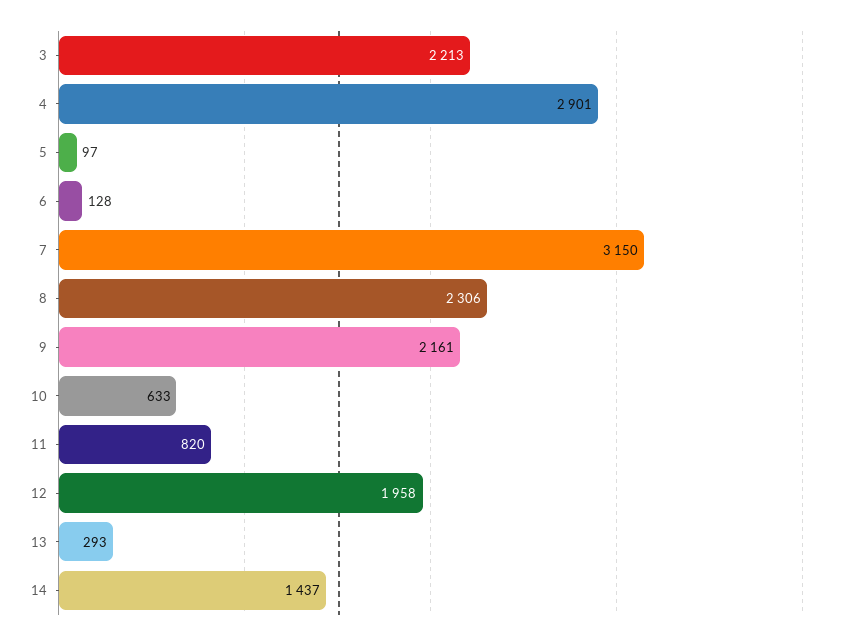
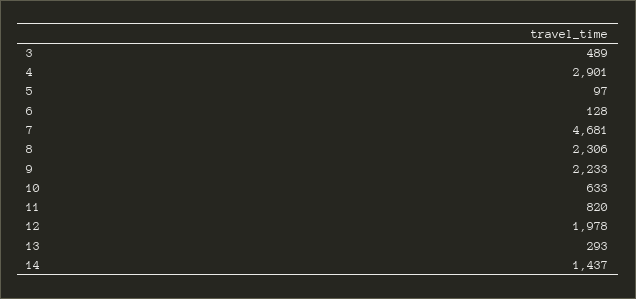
3: 2213 -> 489
7: 3150 -> 4681
9: 2161 -> 2233
12: 1958 -> 1978

